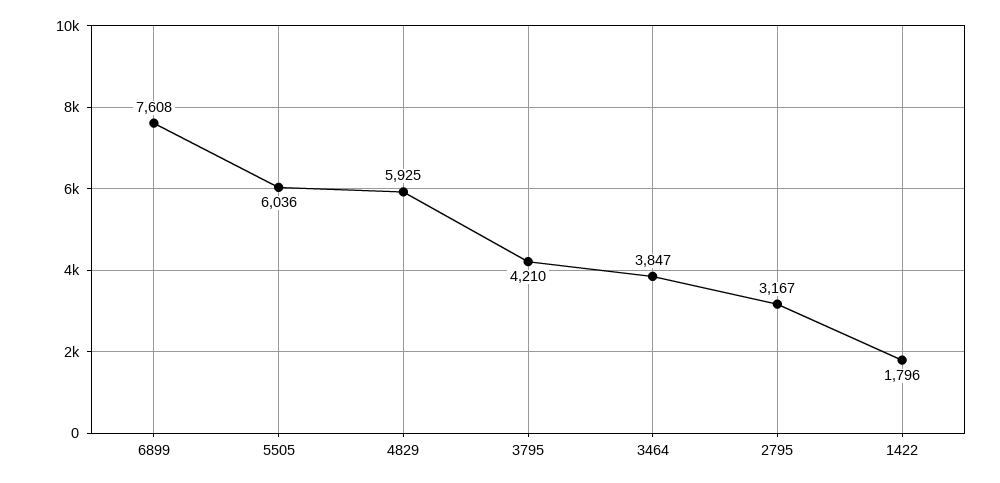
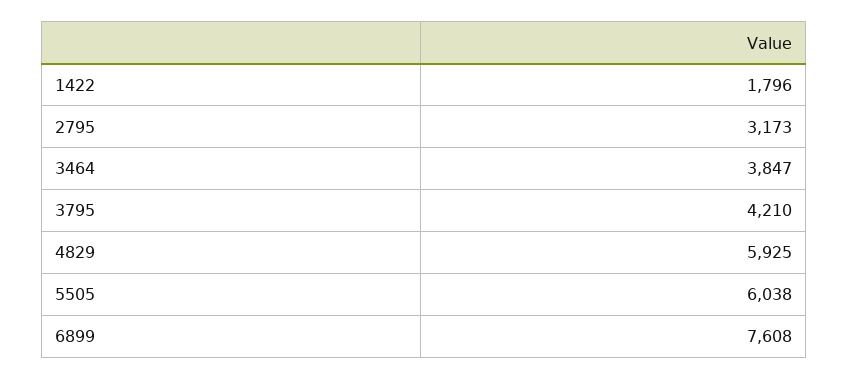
5505: 6036 -> 6038
2795: 3167 -> 3173

